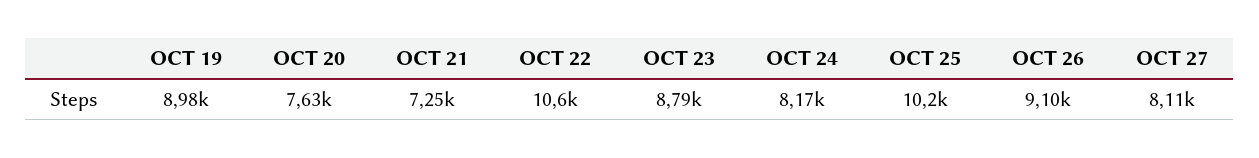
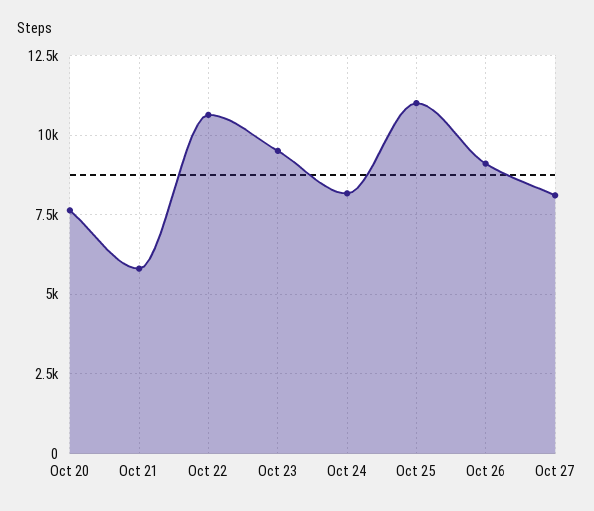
OCT 19: 8980 -> none
OCT 21: 7250 -> 5750
OCT 23: 8790 -> 9500
OCT 25: 10200 -> 11000

